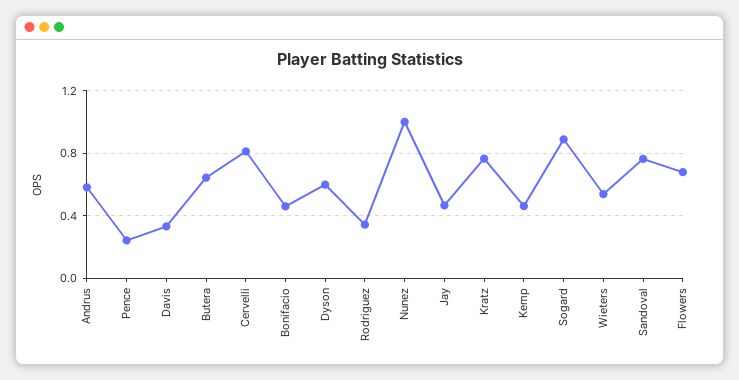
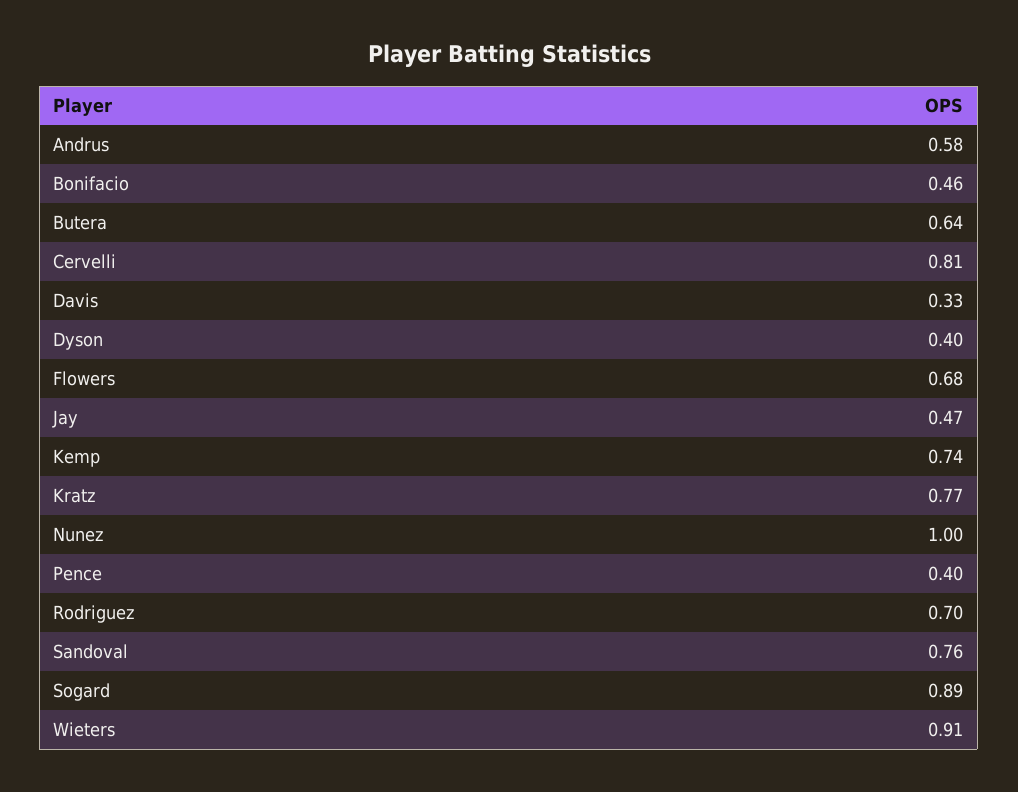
Pence: 0.25 -> 0.4
Dyson: 0.6 -> 0.4
Rodriguez: 0.35 -> 0.7
Kemp: 0.45 -> 0.74
Wieters: 0.55 -> 0.91

